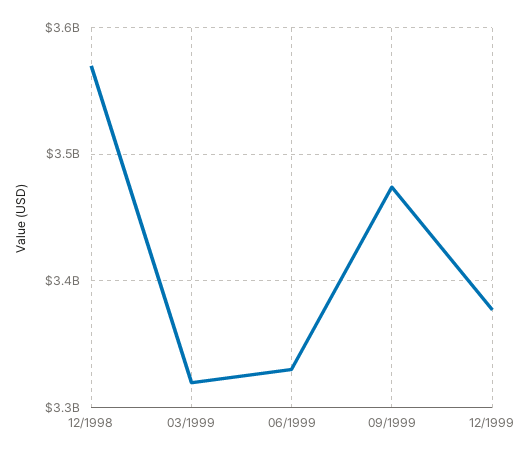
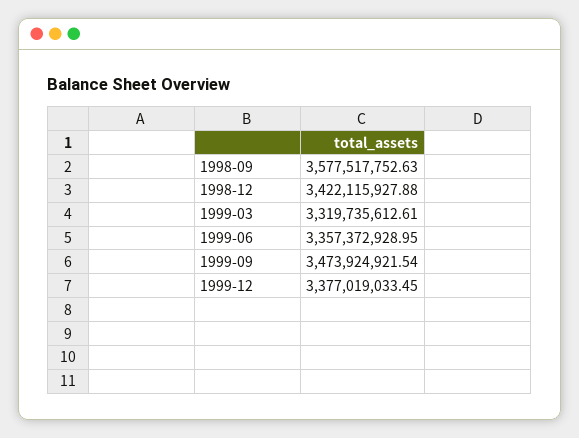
12/1998: 3570000000 -> 3422115927.88
06/1999: 3330000000 -> 3357372928.95
1998-09: none -> 3577517752.63

